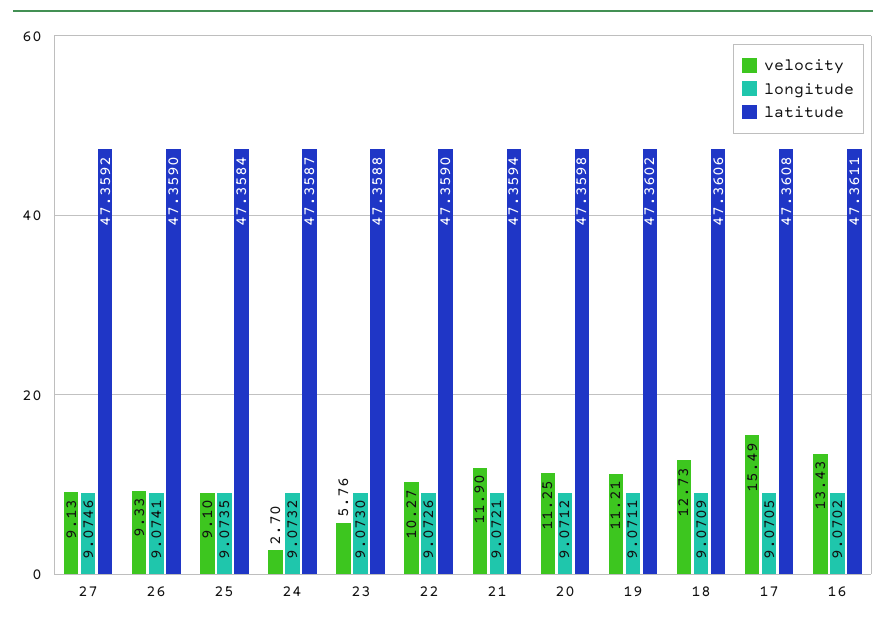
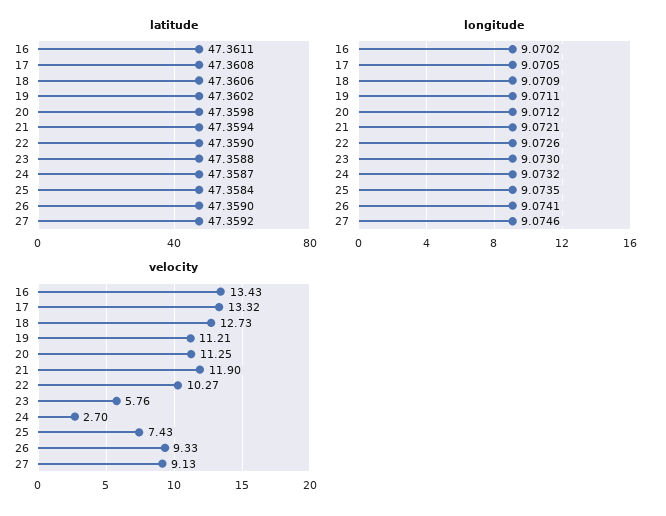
velocity, 25: 9.1 -> 7.43
velocity, 17: 15.49 -> 13.32

